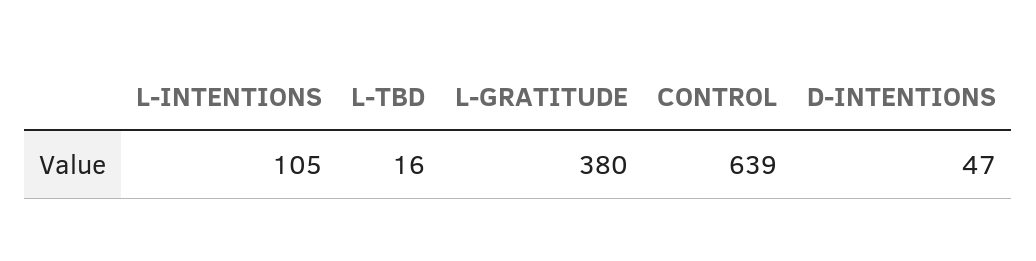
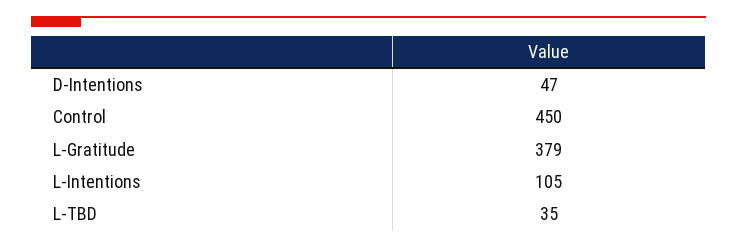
L-TBD: 16 -> 35
L-GRATITUDE: 380 -> 379
CONTROL: 639 -> 450

